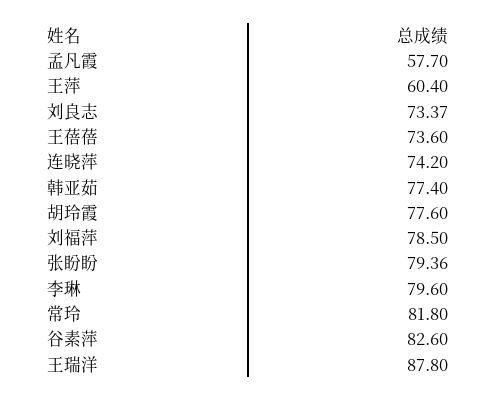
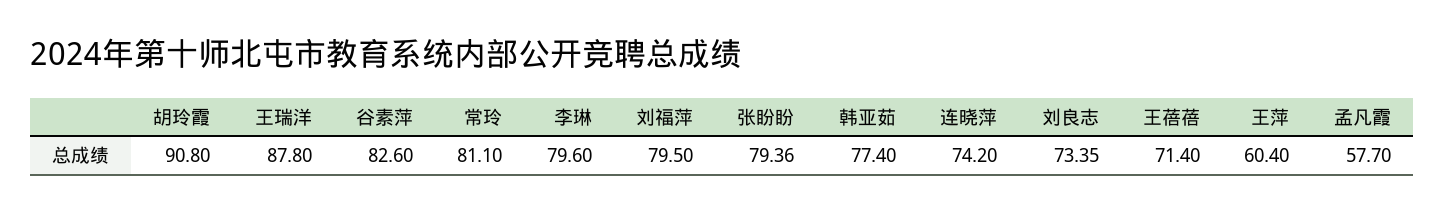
刘良志: 73.37 -> 73.35
王蓓蓓: 73.6 -> 71.4
胡玲霞: 77.6 -> 90.8
刘福萍: 78.5 -> 79.5
常玲: 81.8 -> 81.1

